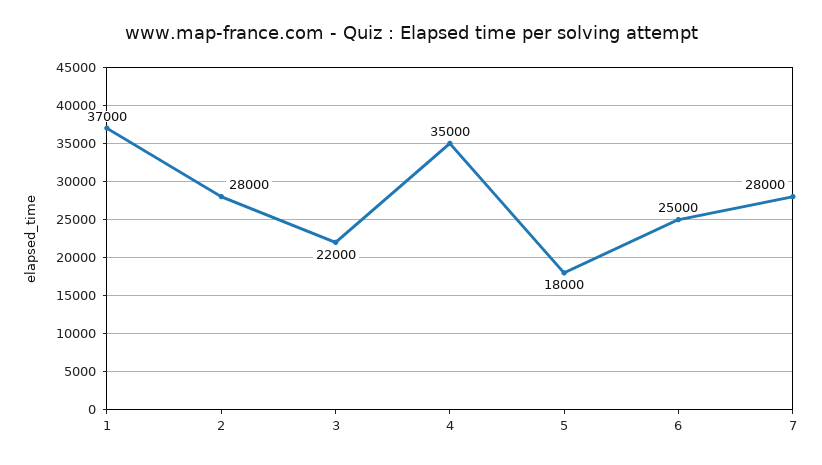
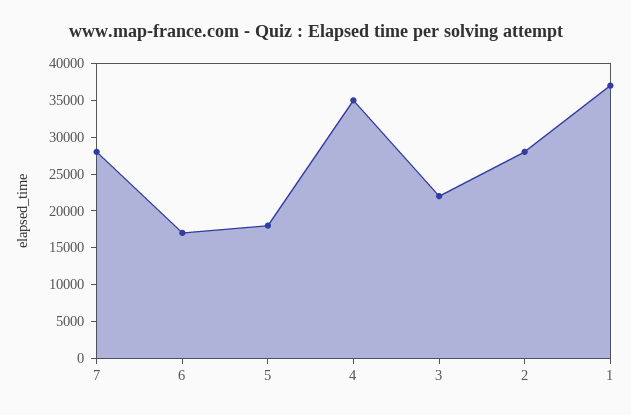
6: 25000 -> 17500

